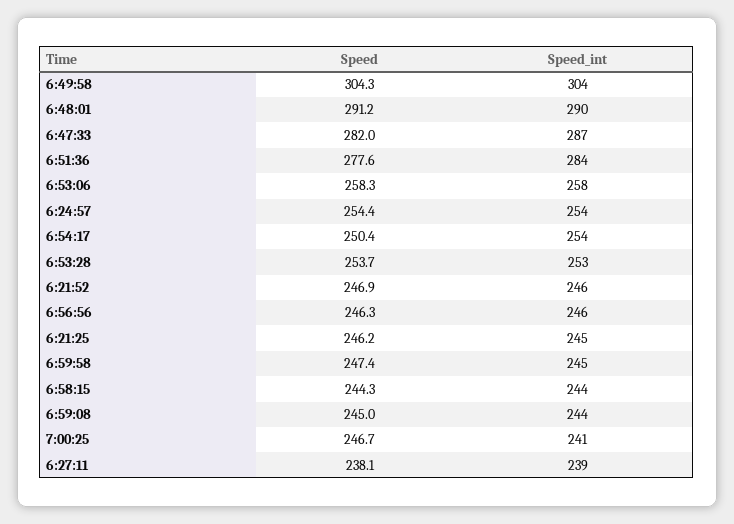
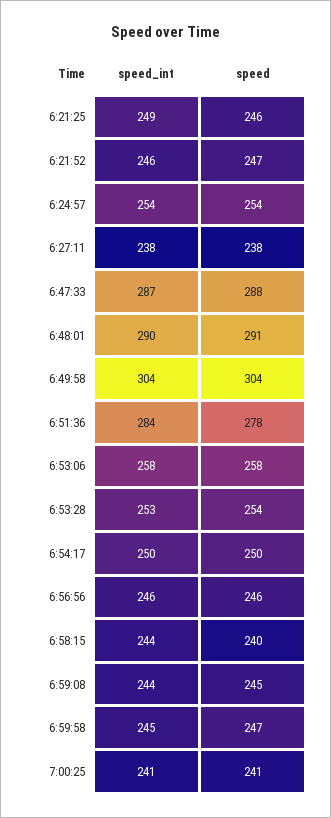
Speed, 6:47:33: 282 -> 288
Speed_int, 6:54:17: 254 -> 250
Speed_int, 6:21:25: 245 -> 249
Speed, 6:58:15: 244.3 -> 240
Speed, 7:00:25: 246.7 -> 241
Speed_int, 6:27:11: 239 -> 238

